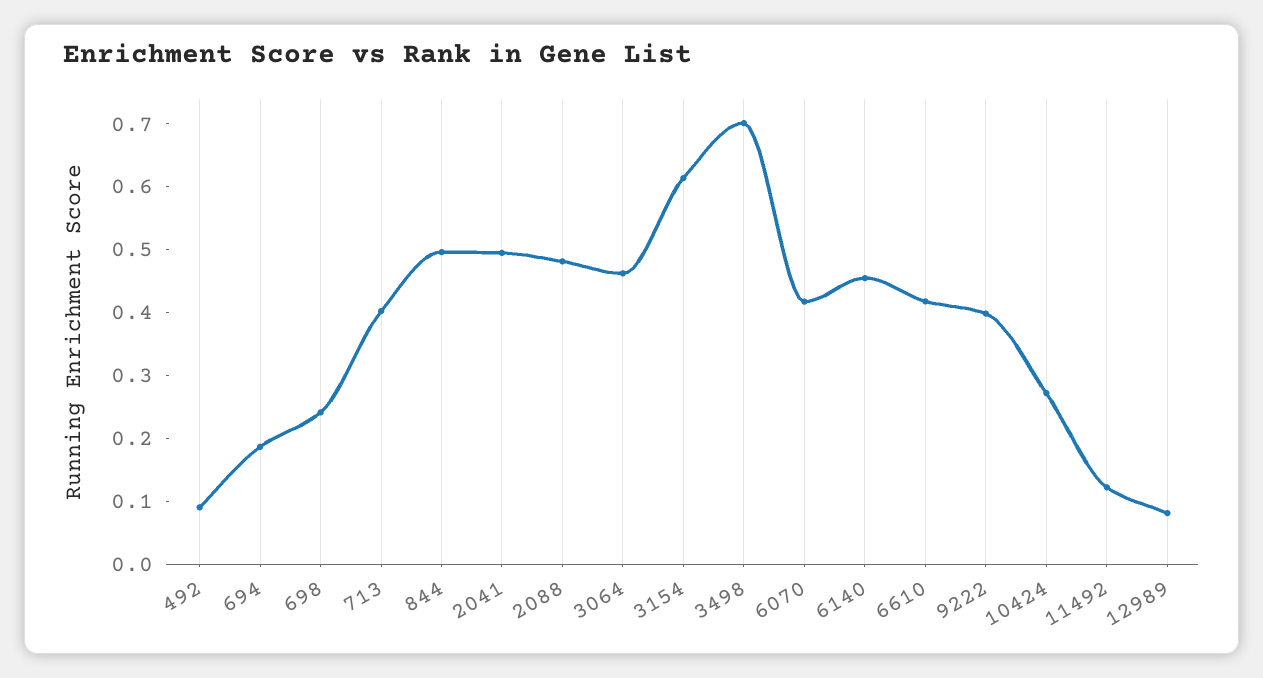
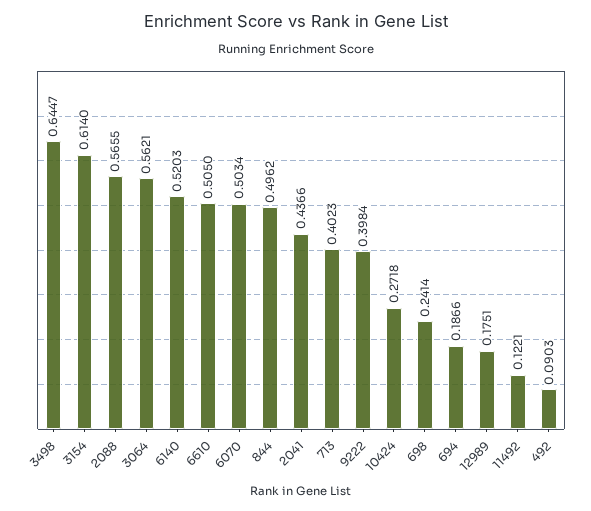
2041: 0.5 -> 0.4366
2088: 0.48 -> 0.5655
3064: 0.46 -> 0.5621
3498: 0.7 -> 0.6447
6070: 0.42 -> 0.5034
6140: 0.46 -> 0.5203
6610: 0.42 -> 0.505
12989: 0.08 -> 0.1751

